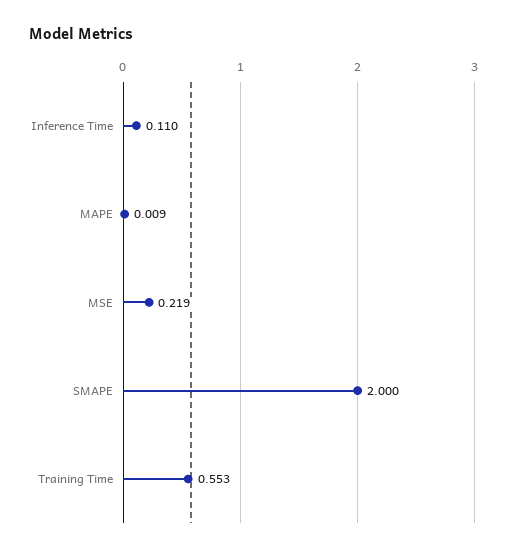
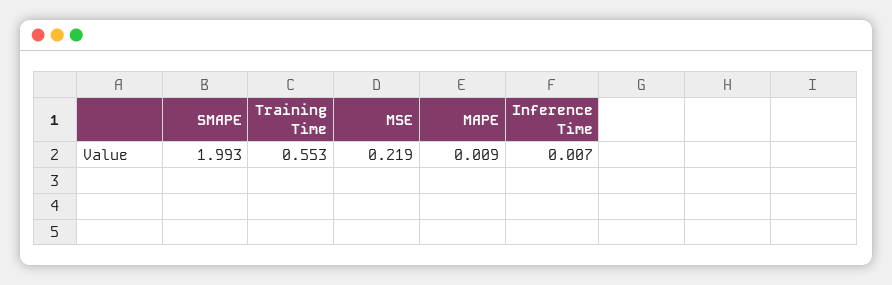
Inference Time: 0.11 -> 0.007
SMAPE: 2 -> 1.993

